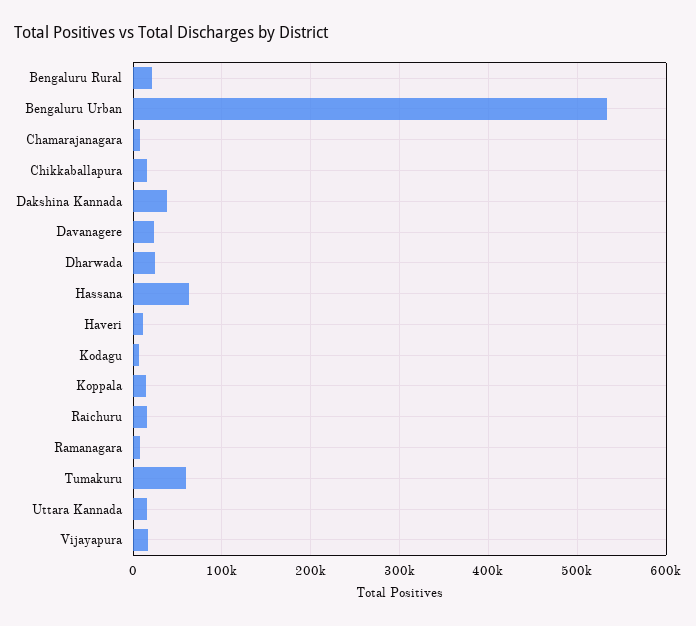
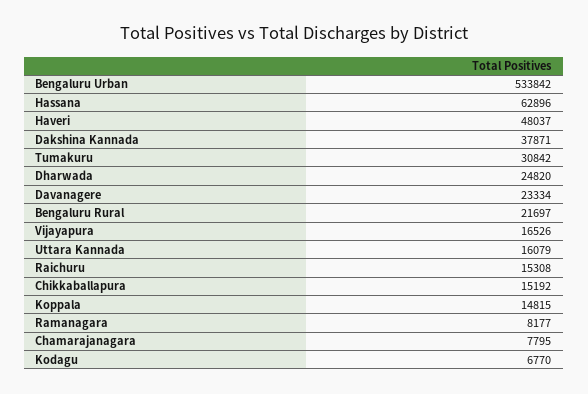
Haveri: 10000 -> 48037
Tumakuru: 60000 -> 30842

